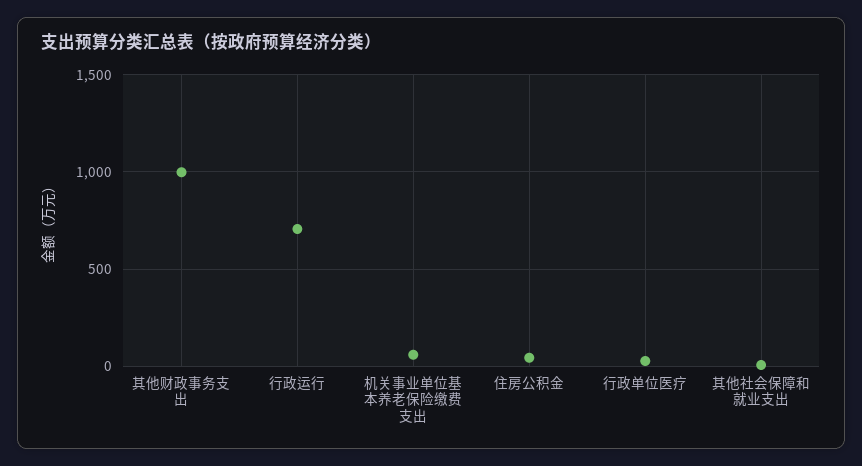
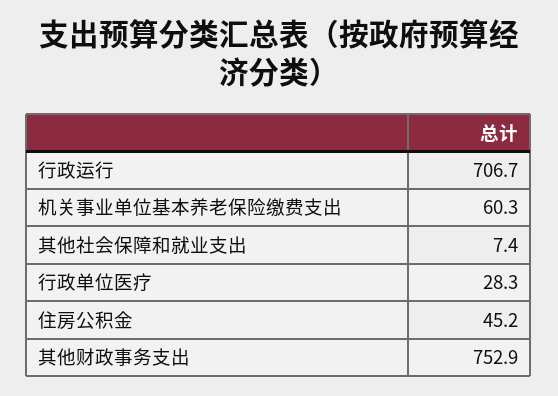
其他财政事务支出: 1000 -> 752.9

